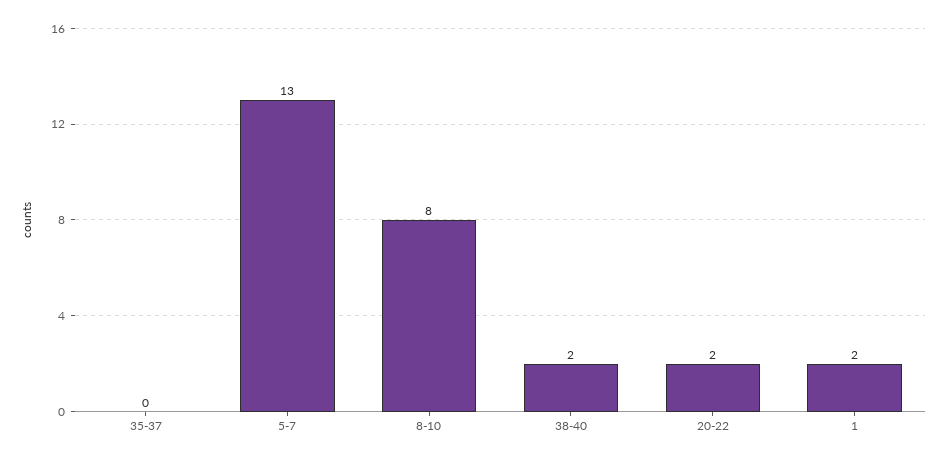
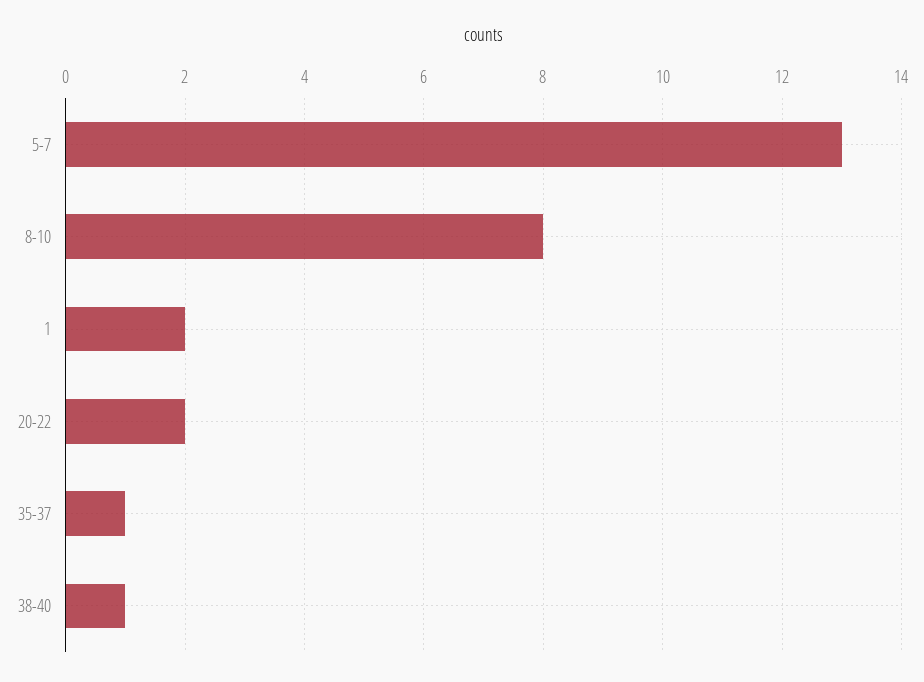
35-37: 0 -> 1
38-40: 2 -> 1

